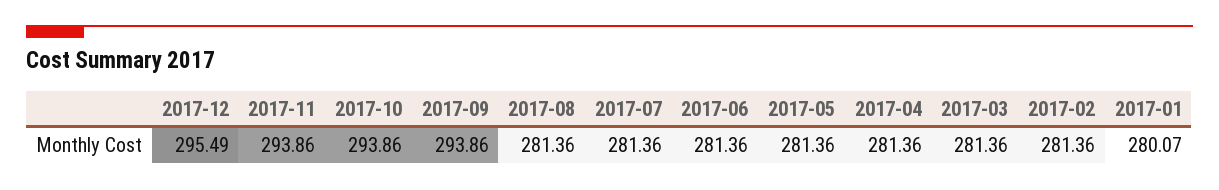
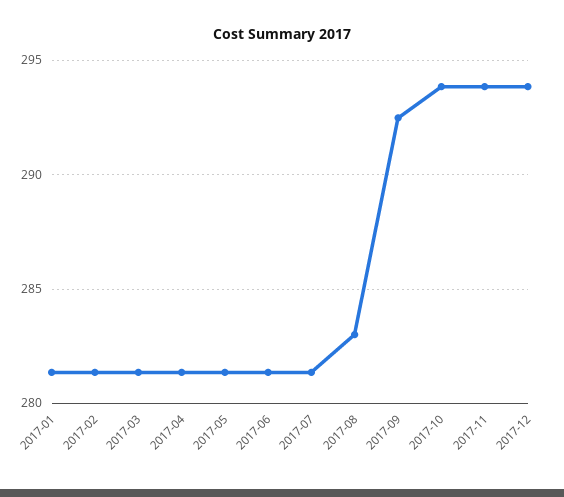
2017-12: 295.49 -> 294
2017-09: 293.86 -> 292.5
2017-08: 281.36 -> 283
2017-01: 280.07 -> 281.5

